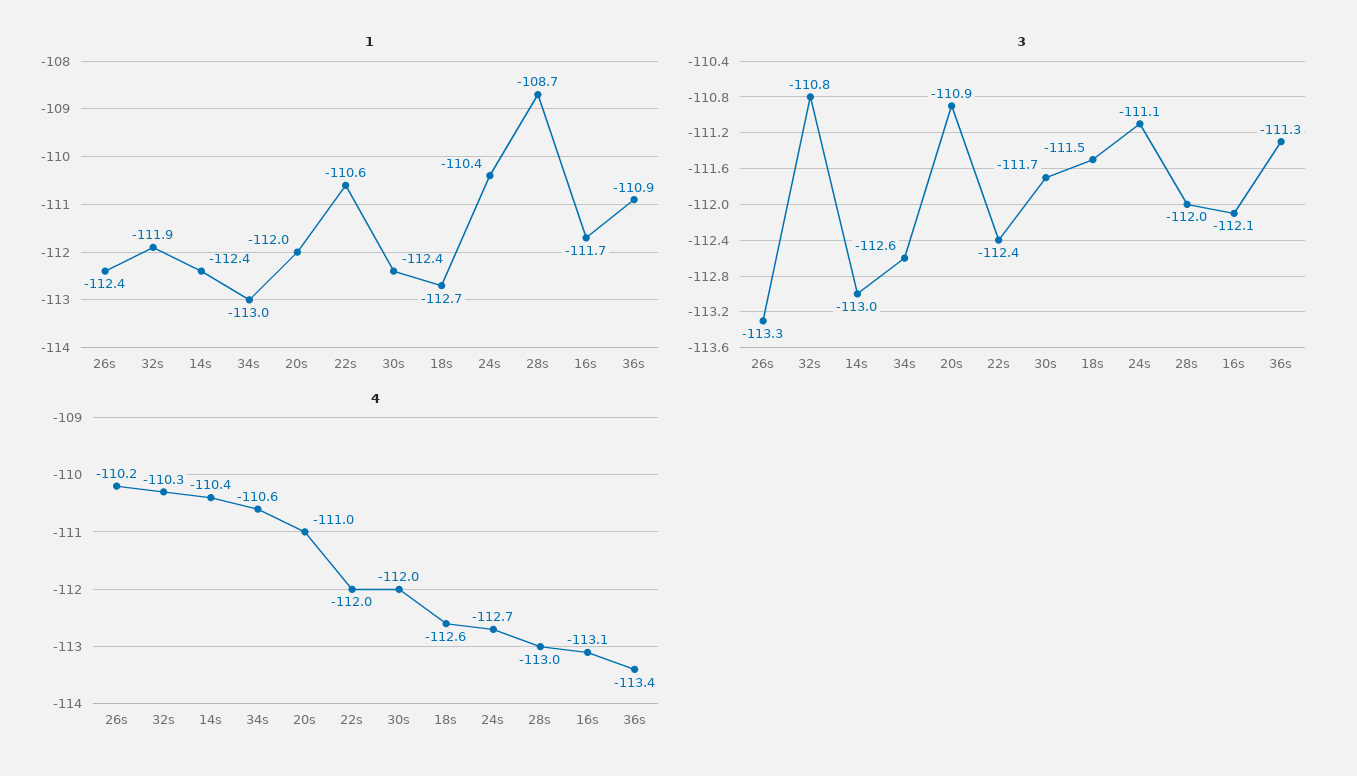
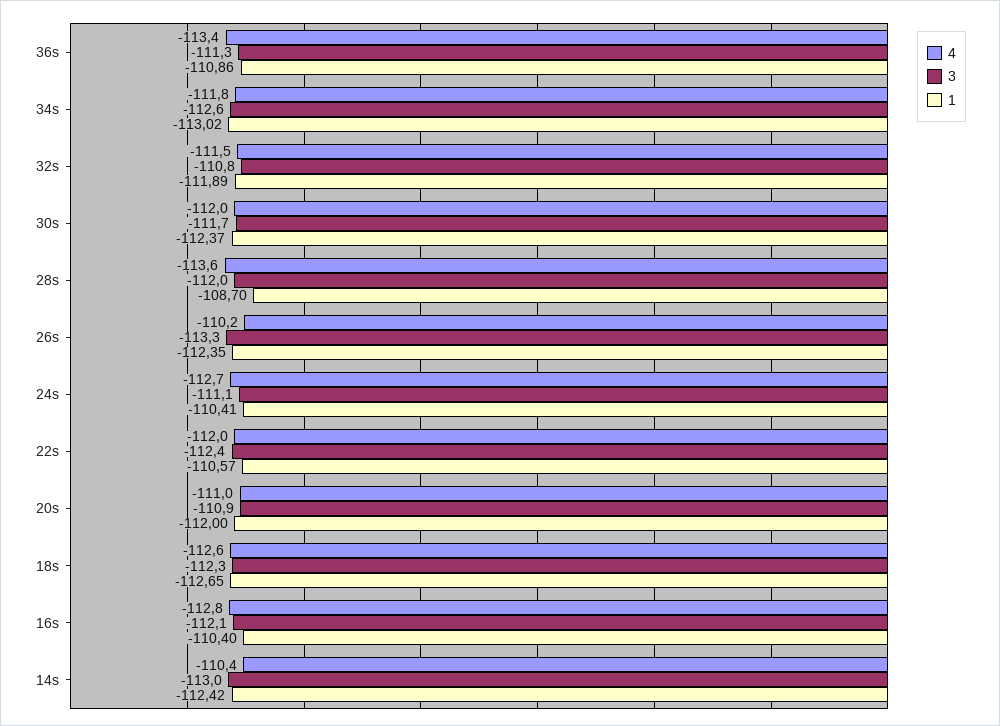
1, 16s: -111.7 -> -110.4
3, 18s: -111.5 -> -112.3
4, 32s: -110.3 -> -111.5
4, 34s: -110.6 -> -111.8
4, 28s: -113 -> -113.6
4, 16s: -113.1 -> -112.8

